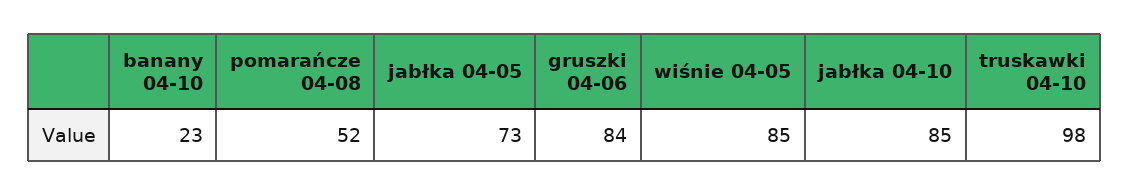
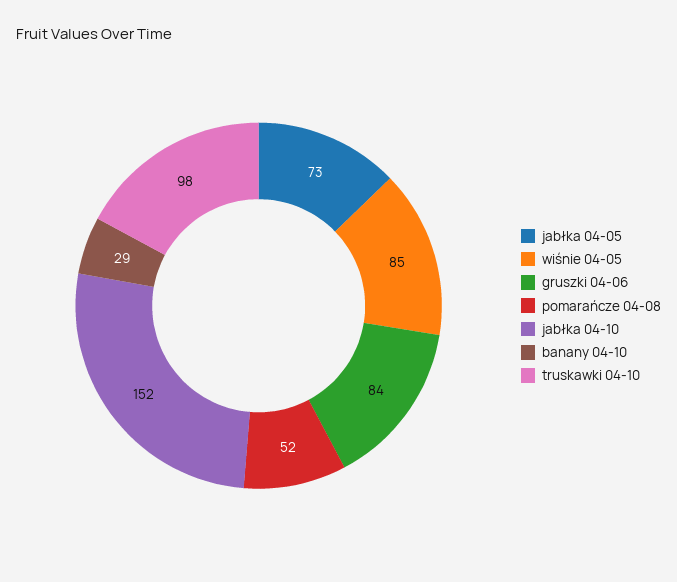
banany 04-10: 23 -> 29
jabłka 04-10: 85 -> 152

